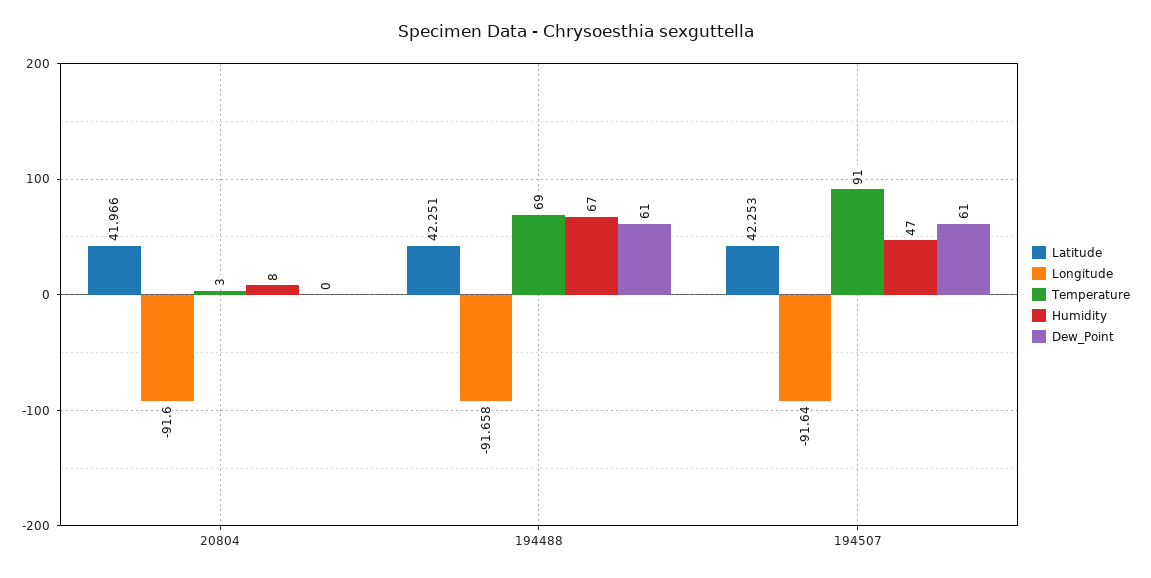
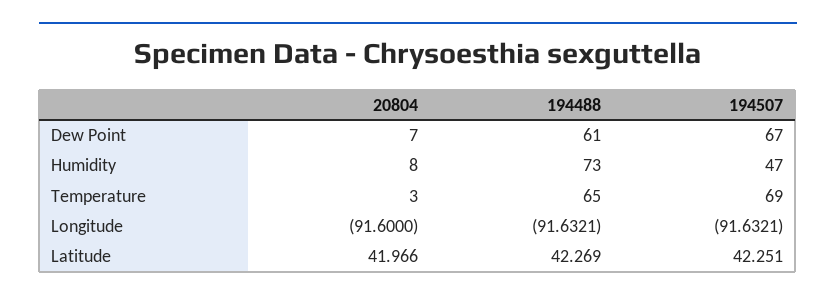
Dew_Point, 20804: 0 -> 7
Latitude, 194488: 42.251 -> 42.269
Longitude, 194488: -91.658 -> -91.6321
Temperature, 194488: 69 -> 65
Humidity, 194488: 67 -> 73
Latitude, 194507: 42.253 -> 42.251
Longitude, 194507: -91.64 -> -91.6321
Temperature, 194507: 91 -> 69
Dew_Point, 194507: 61 -> 67

